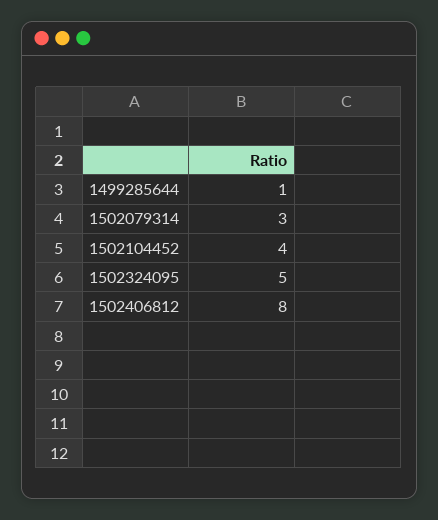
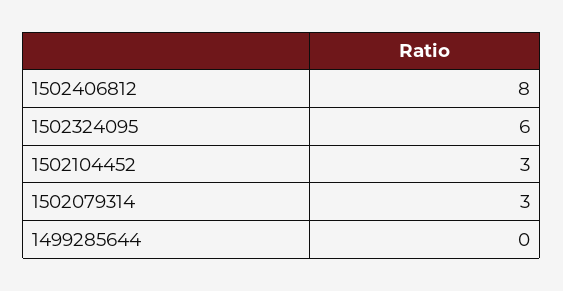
1499285644: 1 -> 0
1502104452: 4 -> 3
1502324095: 5 -> 6

